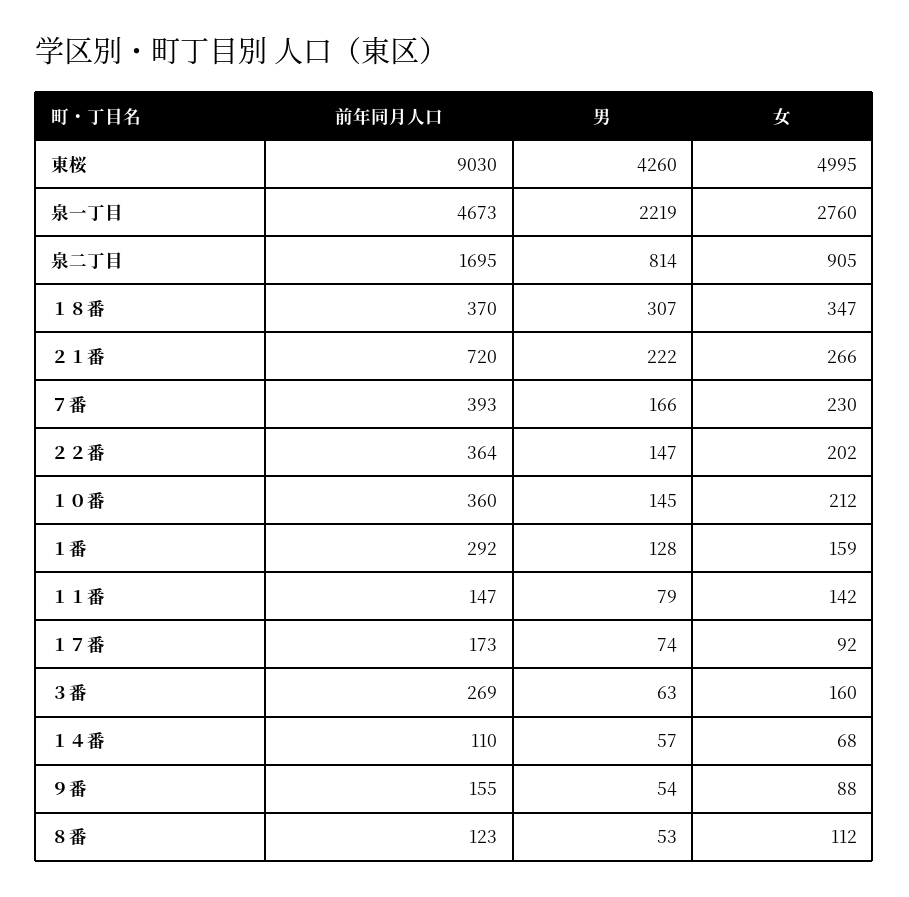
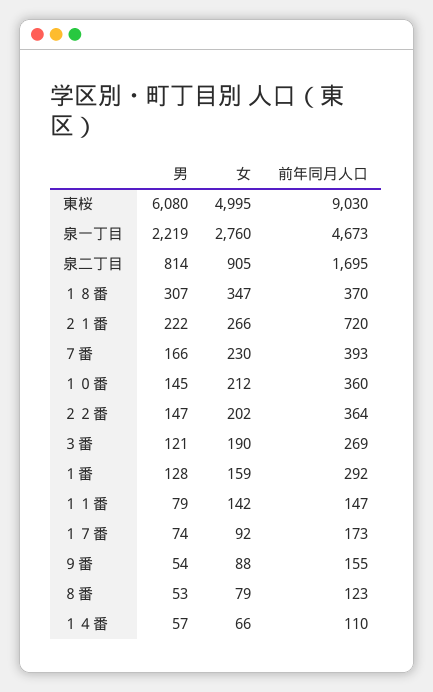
男, 東桜: 4260 -> 6080
男, ３番: 63 -> 121
女, ３番: 160 -> 190
女, １４番: 68 -> 66
女, ８番: 112 -> 79

